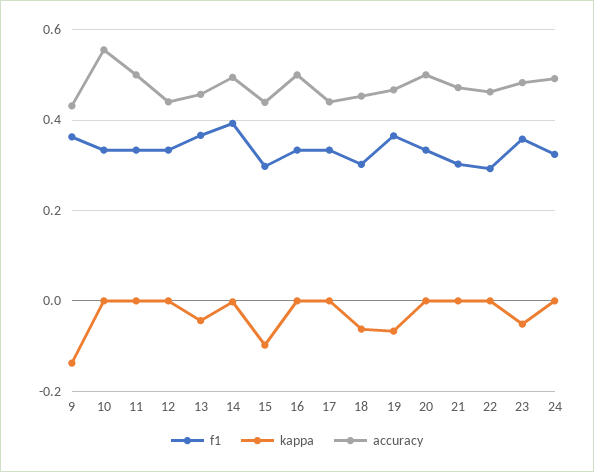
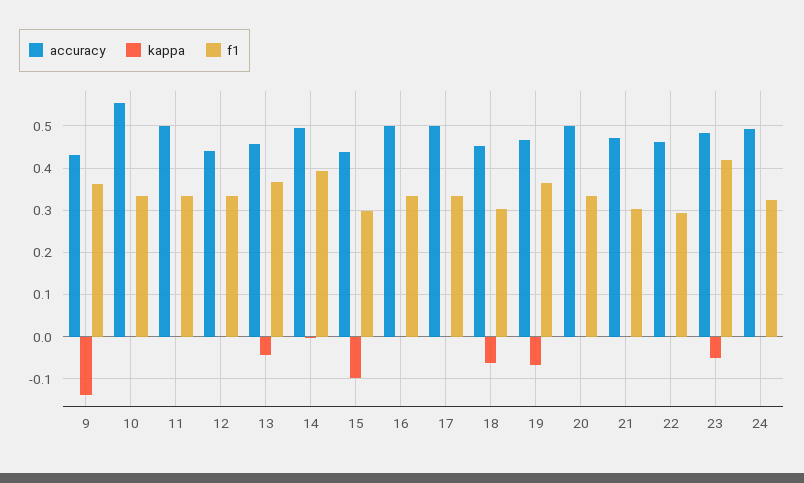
accuracy, 17: 0.44 -> 0.5
f1, 23: 0.36 -> 0.42

